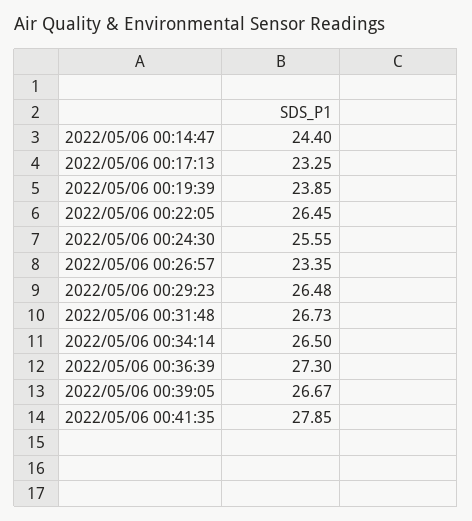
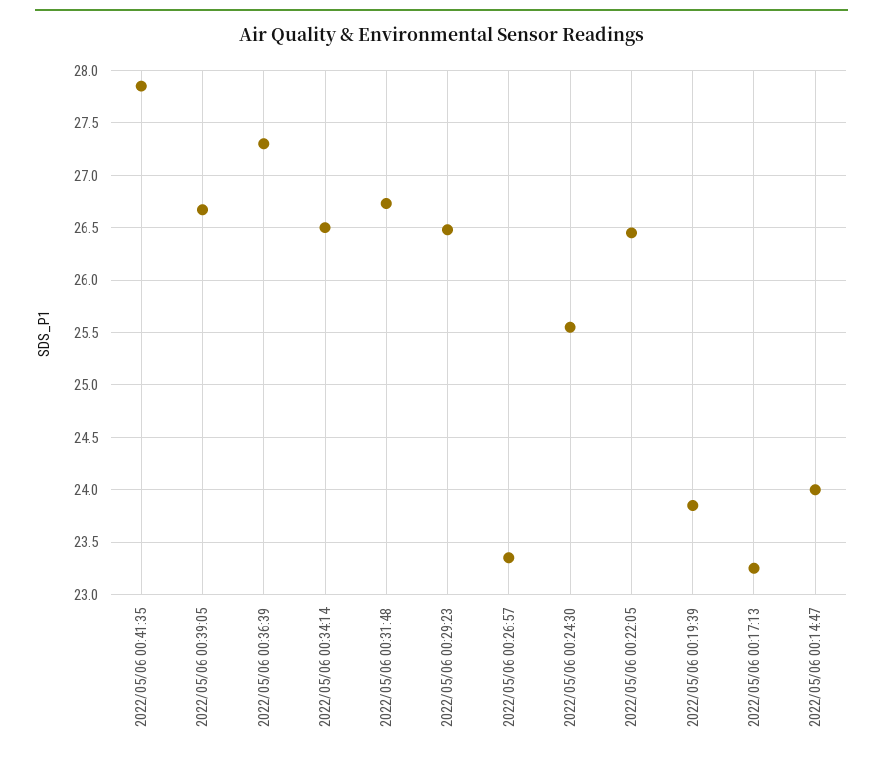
2022/05/06 00:14:47: 24.4 -> 24

